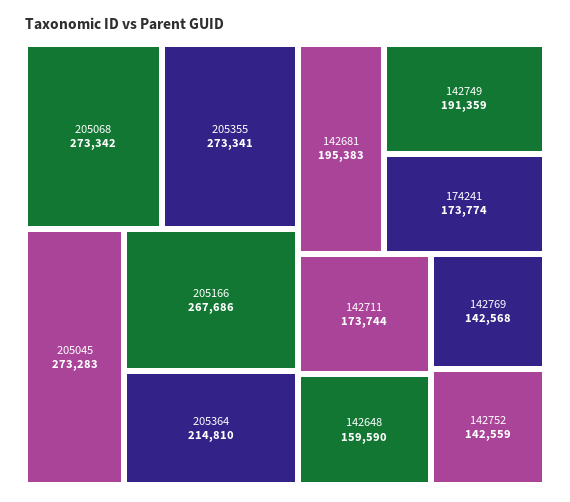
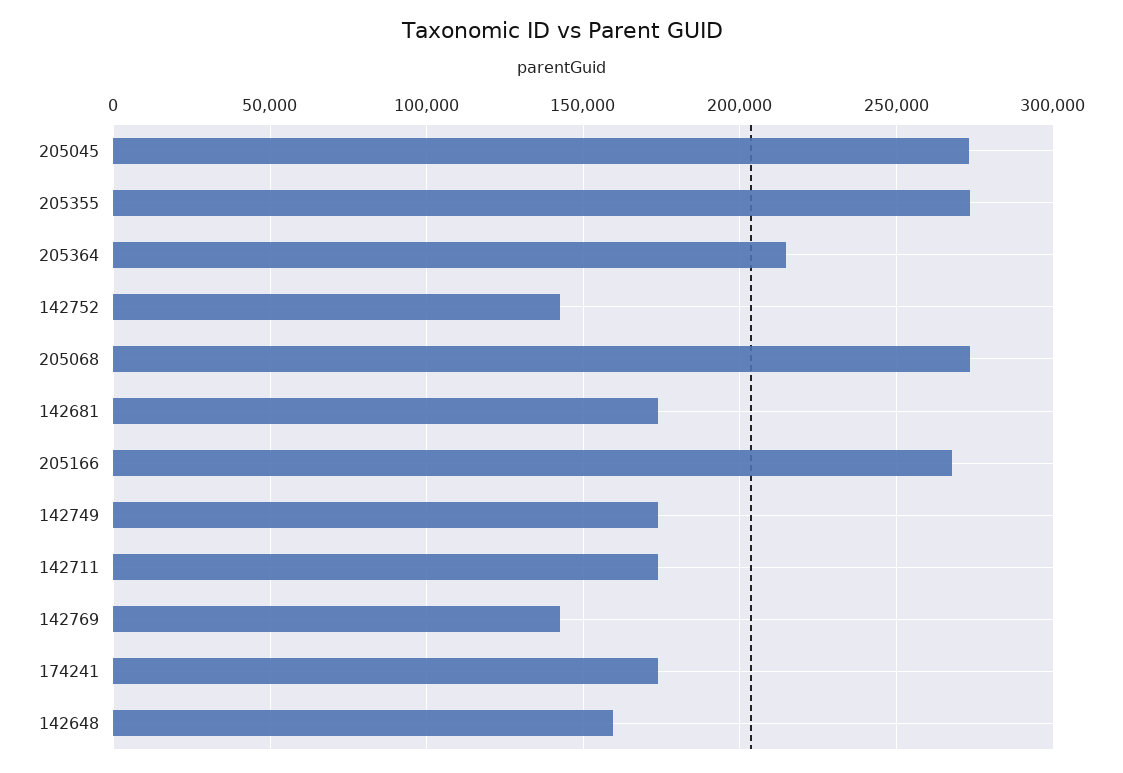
142681: 195383 -> 175000
142749: 191359 -> 175000

